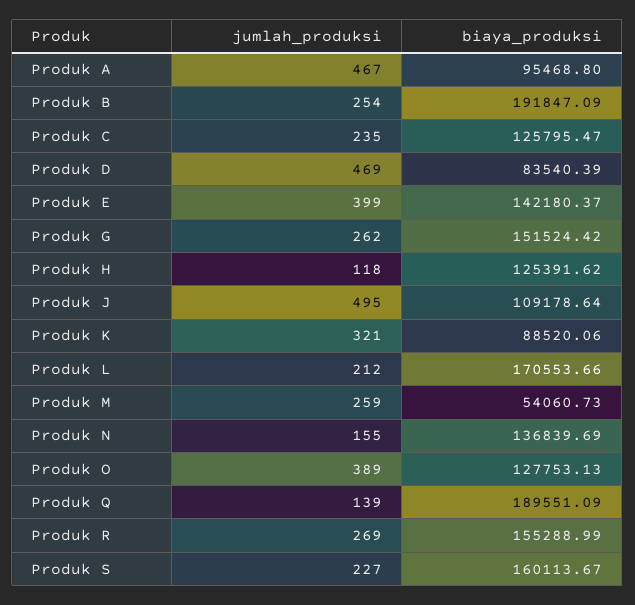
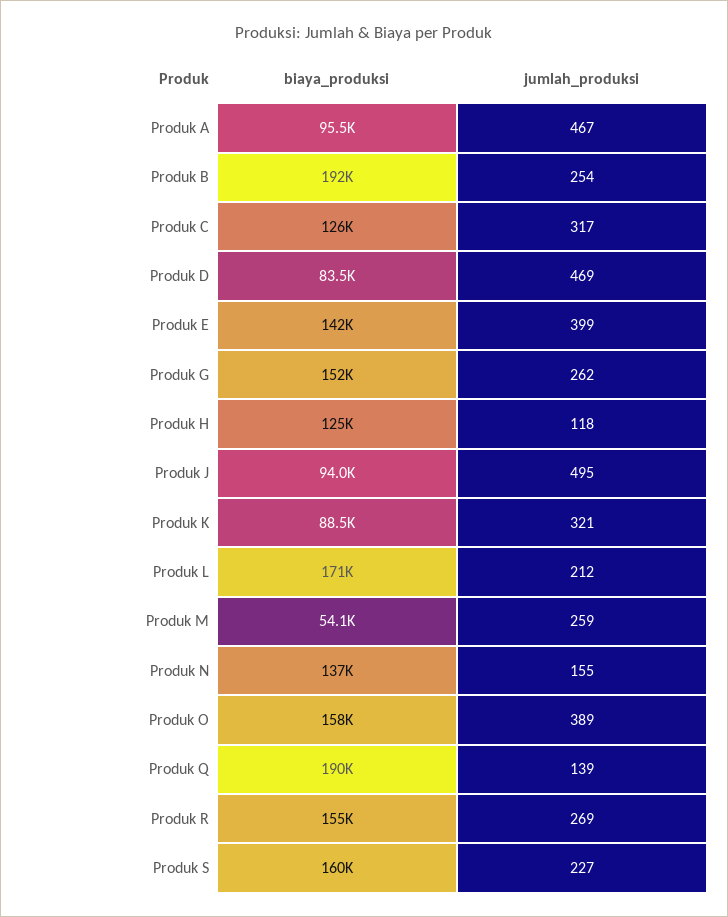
jumlah_produksi, Produk C: 235 -> 317
biaya_produksi, Produk J: 109178.64 -> 94000
biaya_produksi, Produk O: 127753.13 -> 158000

